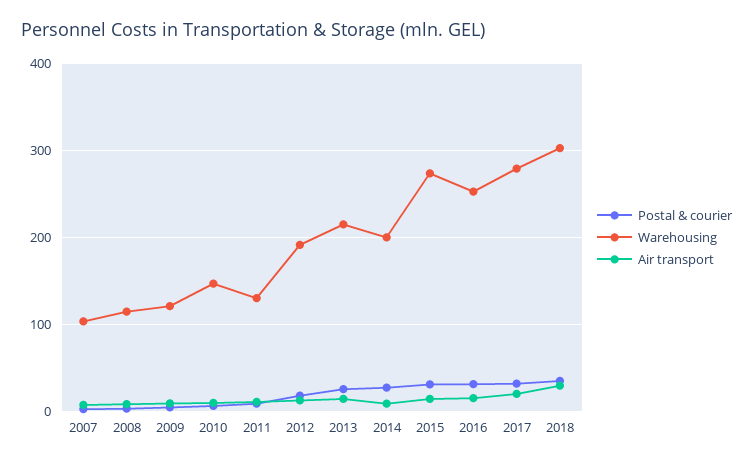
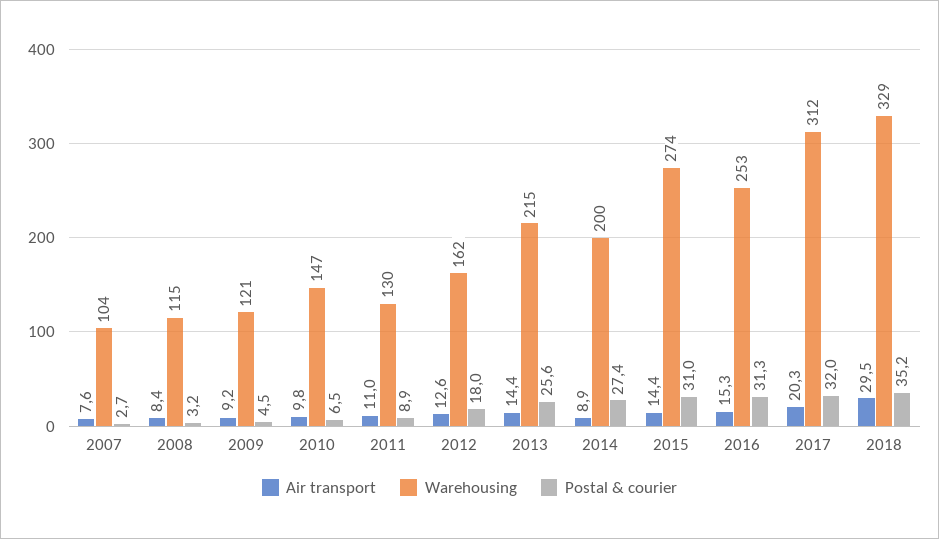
Warehousing, 2012: 190 -> 162
Warehousing, 2017: 280 -> 312
Warehousing, 2018: 300 -> 329

